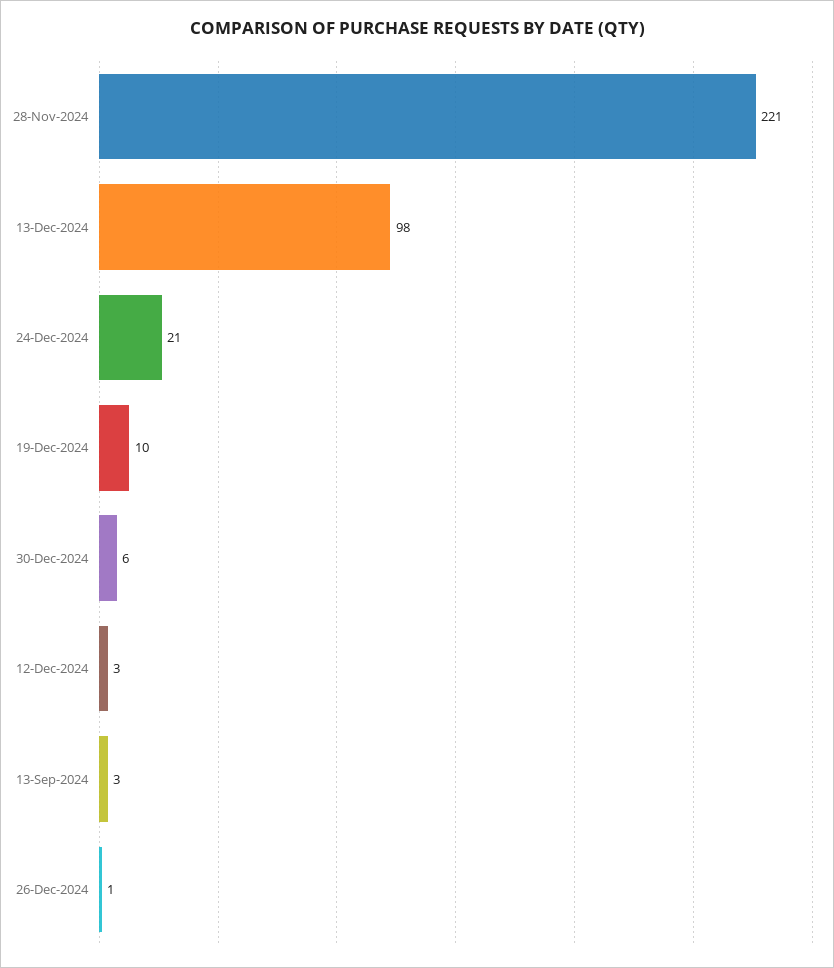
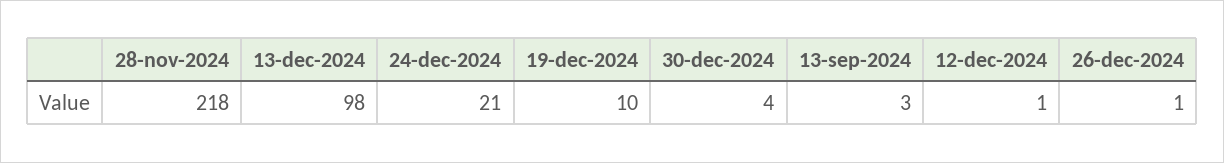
28-Nov-2024: 221 -> 218
30-Dec-2024: 6 -> 4
12-Dec-2024: 3 -> 1

